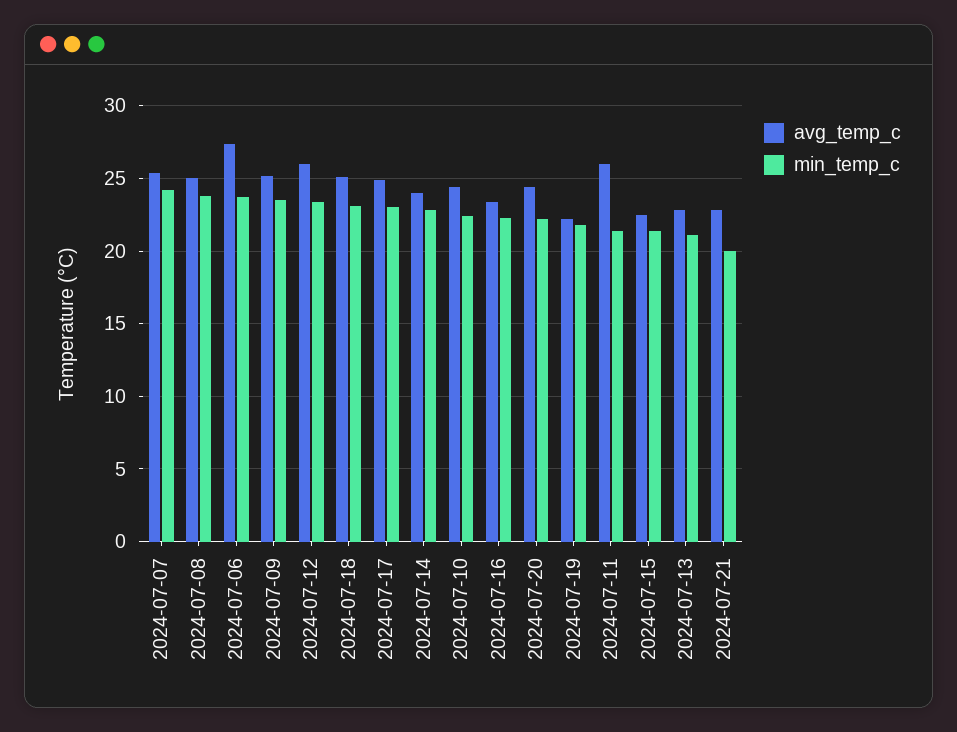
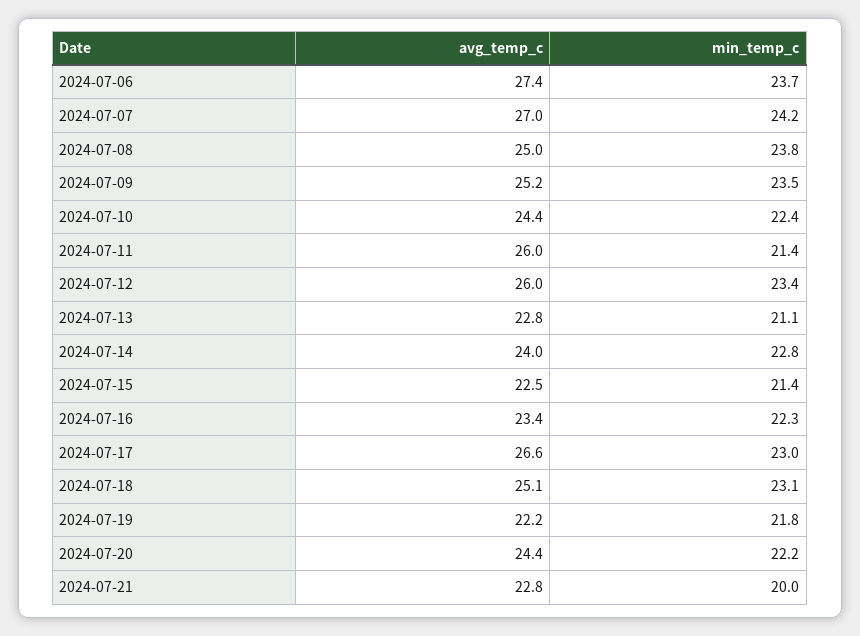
avg_temp_c, 2024-07-07: 25.5 -> 27
avg_temp_c, 2024-07-17: 25 -> 26.6

